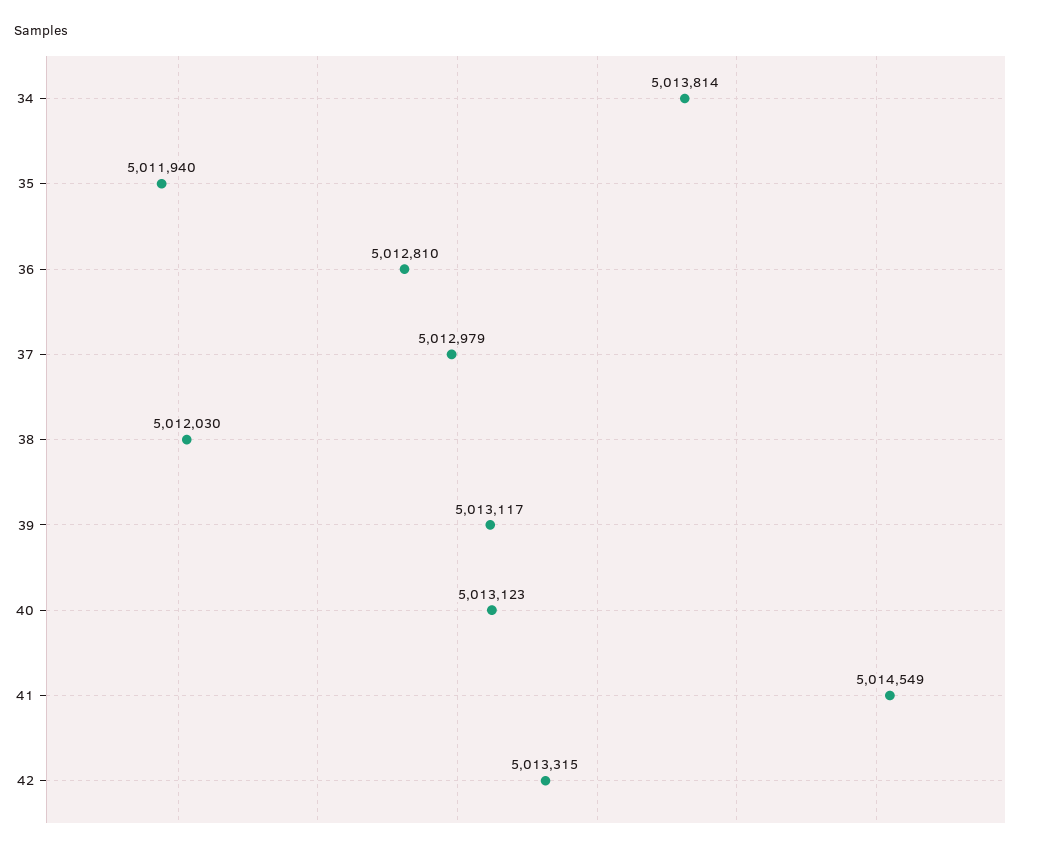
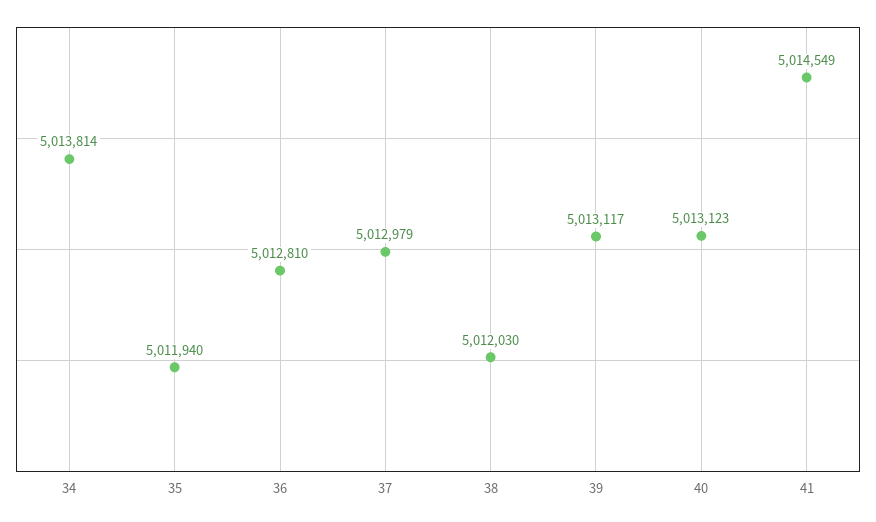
42: 5013315 -> none

